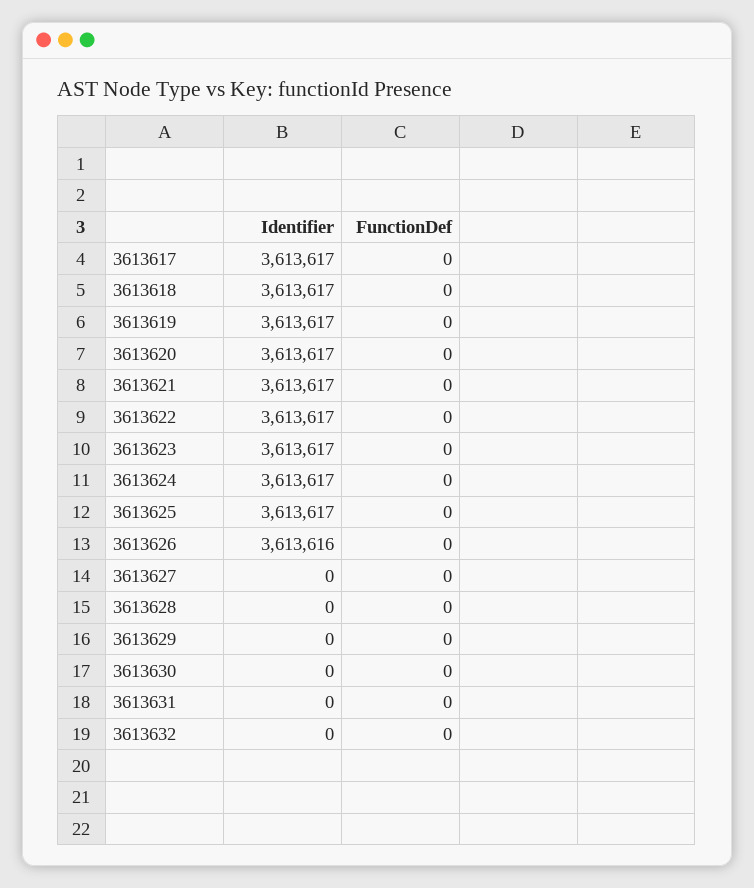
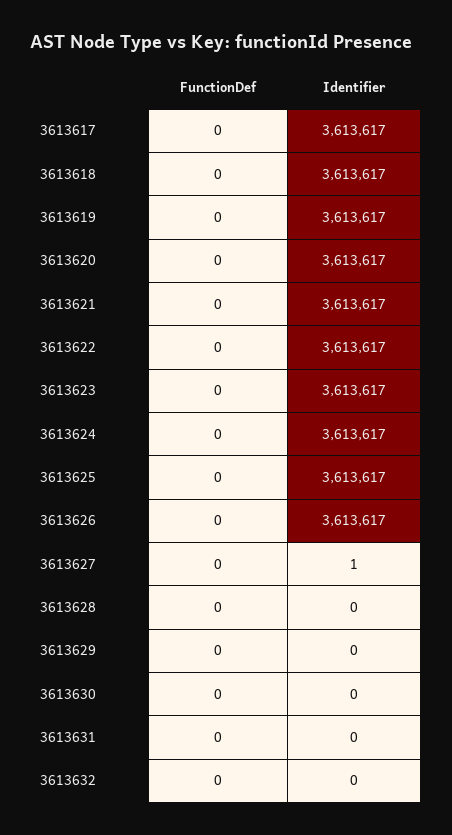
Identifier, 3613626: 3613616 -> 3613617
Identifier, 3613627: 0 -> 1

